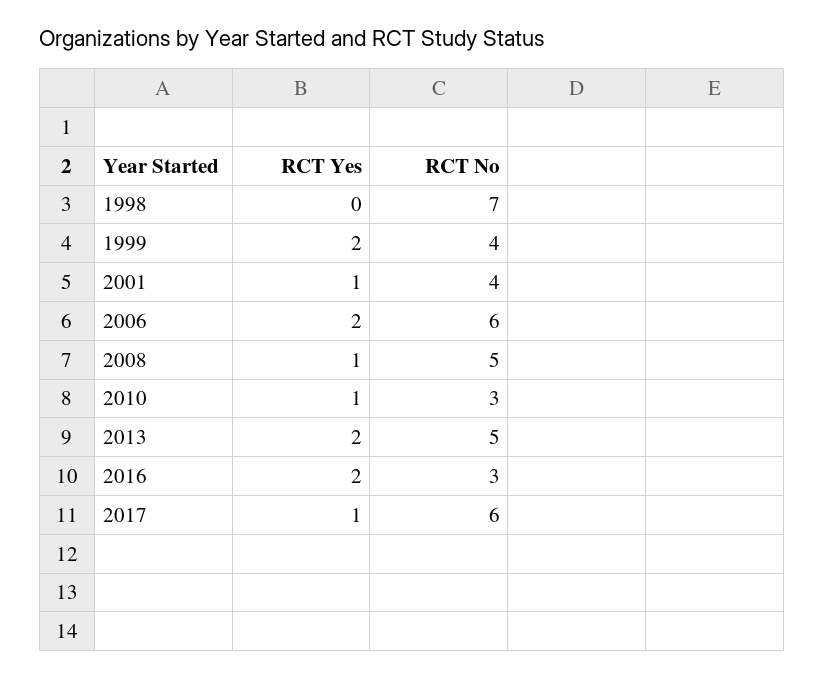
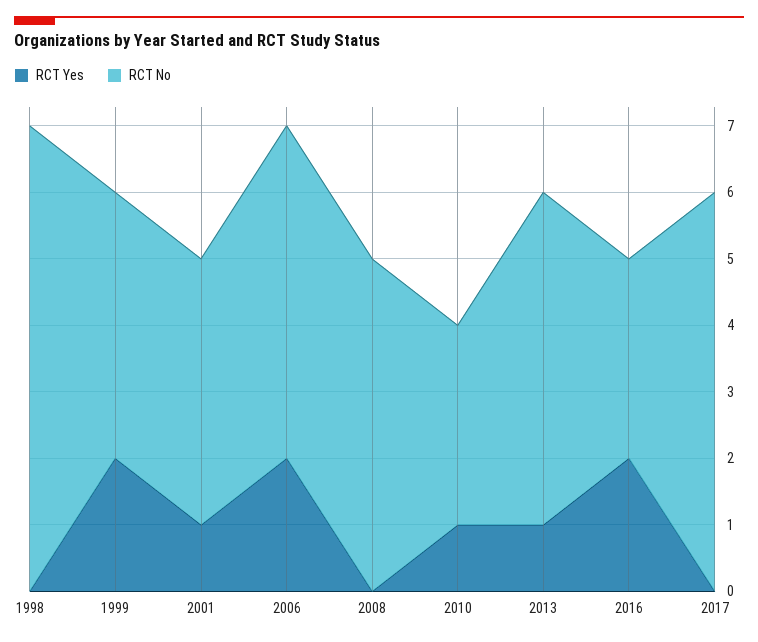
RCT No, 2006: 6 -> 5
RCT Yes, 2008: 1 -> 0
RCT Yes, 2013: 2 -> 1
RCT Yes, 2017: 1 -> 0

